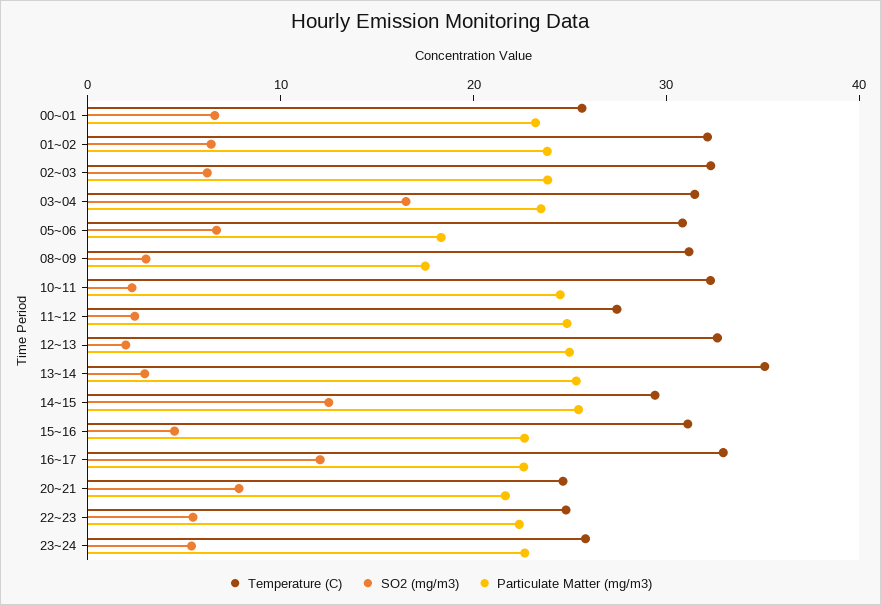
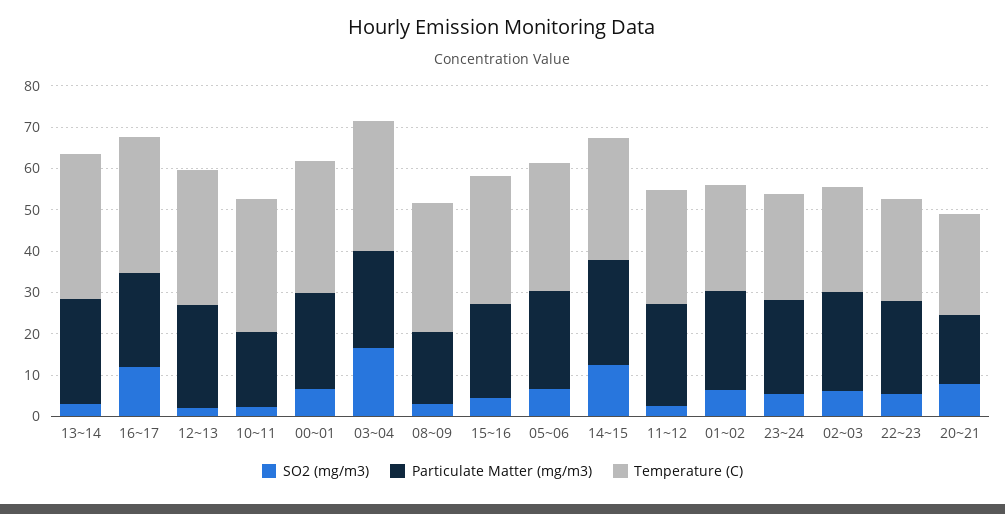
Temperature (C), 00~01: 26 -> 32
Temperature (C), 01~02: 32 -> 26
Temperature (C), 02~03: 32 -> 26
Particulate Matter (mg/m3), 05~06: 18 -> 24
Particulate Matter (mg/m3), 10~11: 24 -> 18
Particulate Matter (mg/m3), 20~21: 22 -> 16

